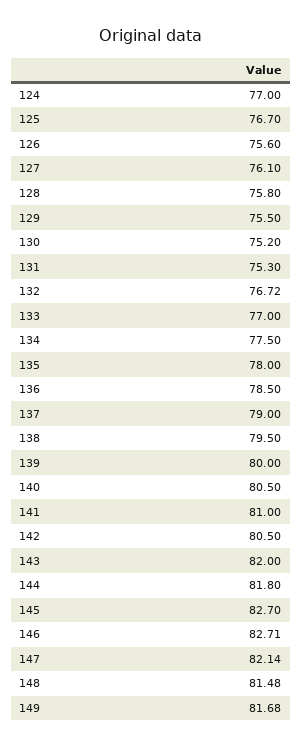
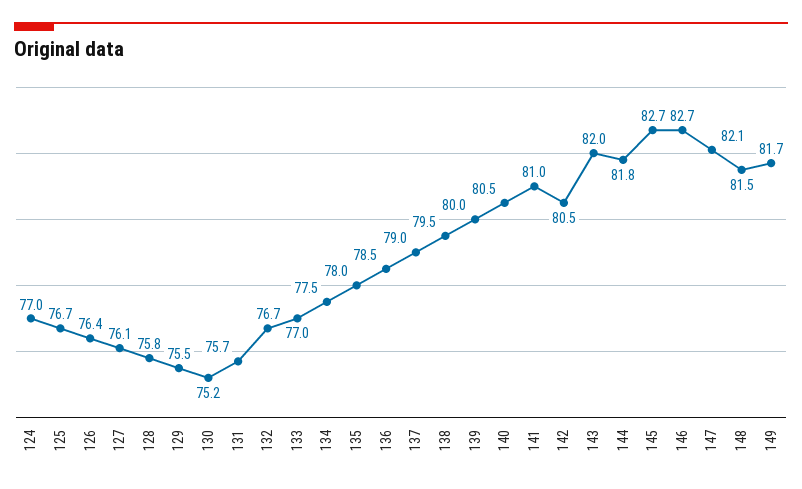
126: 75.6 -> 76.4
131: 75.3 -> 75.7

